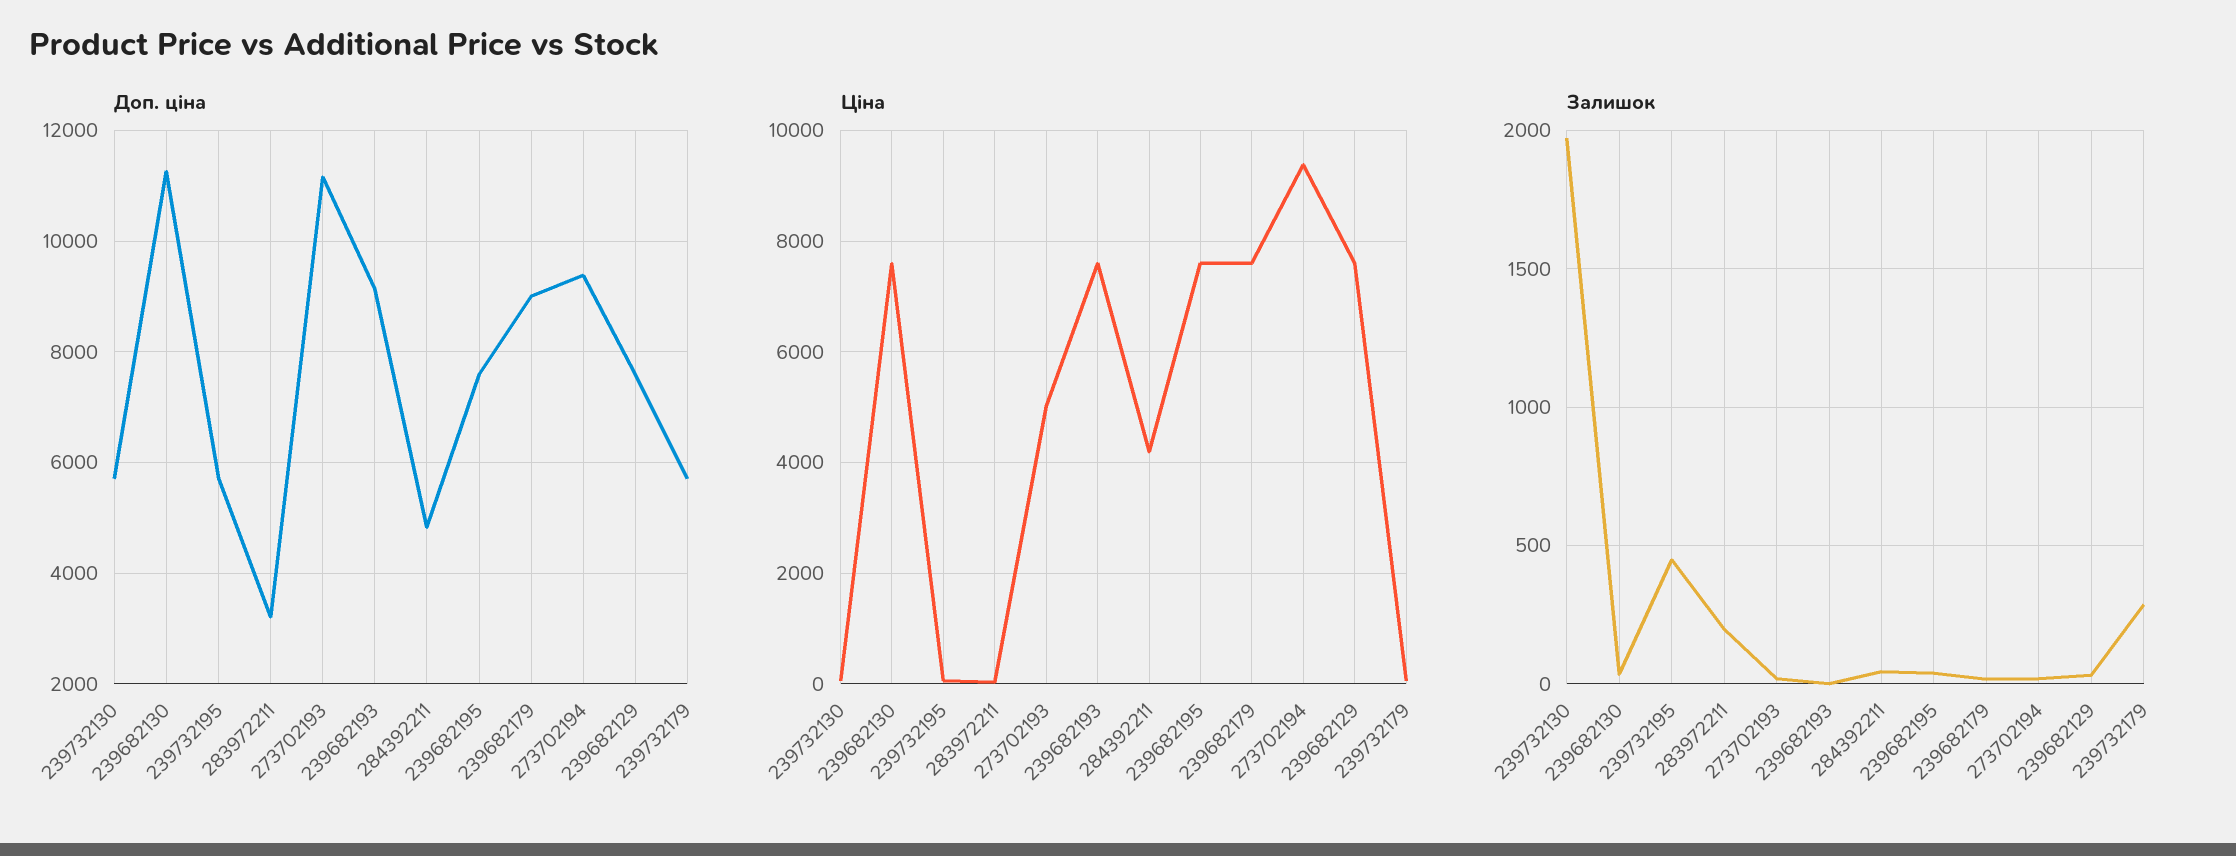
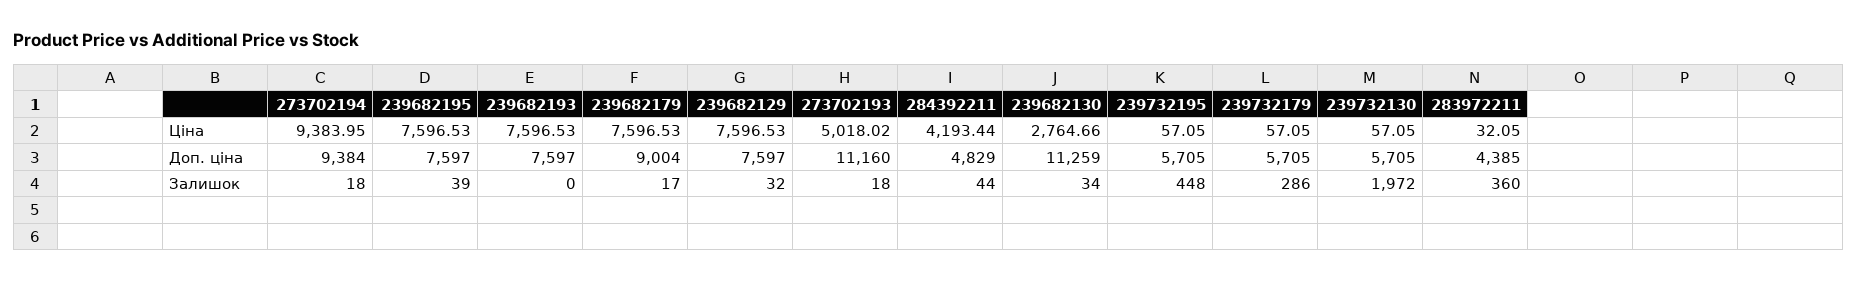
Доп. ціна, 283972211: 3200 -> 4385
Доп. ціна, 239682193: 9200 -> 7597
Ціна, 239682130: 7600 -> 2764.66
Залишок, 283972211: 200 -> 360

